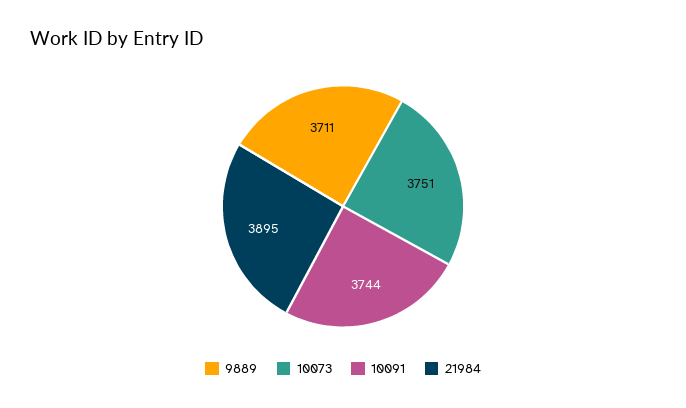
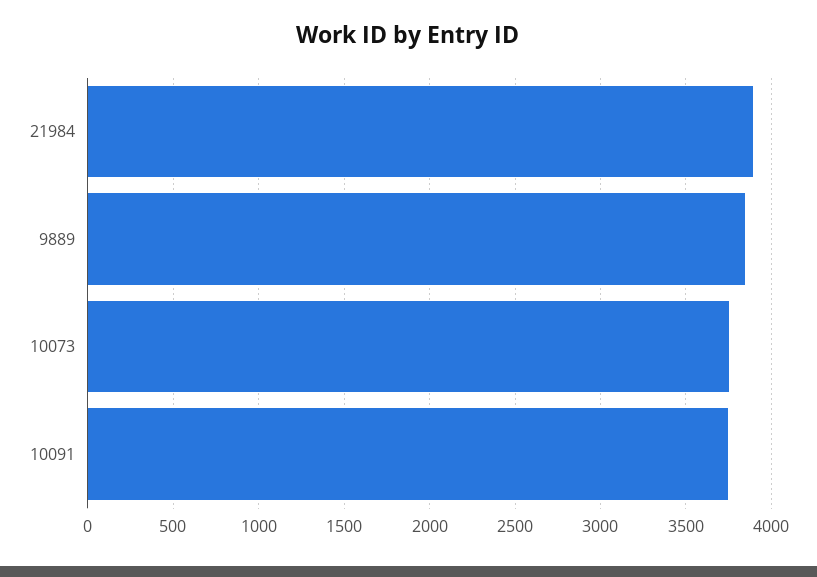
9889: 3711 -> 3850

